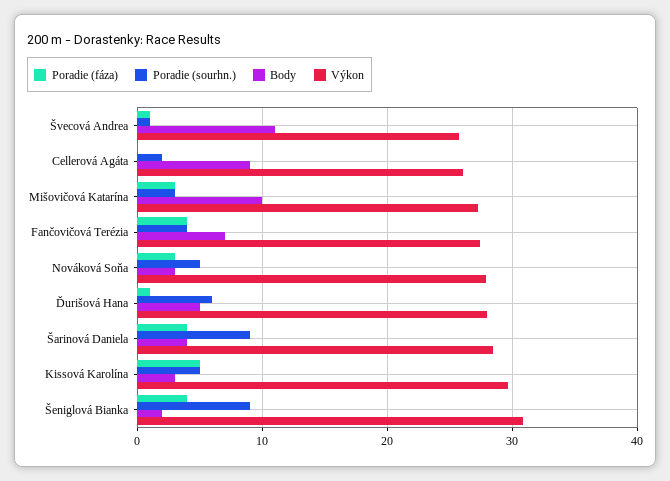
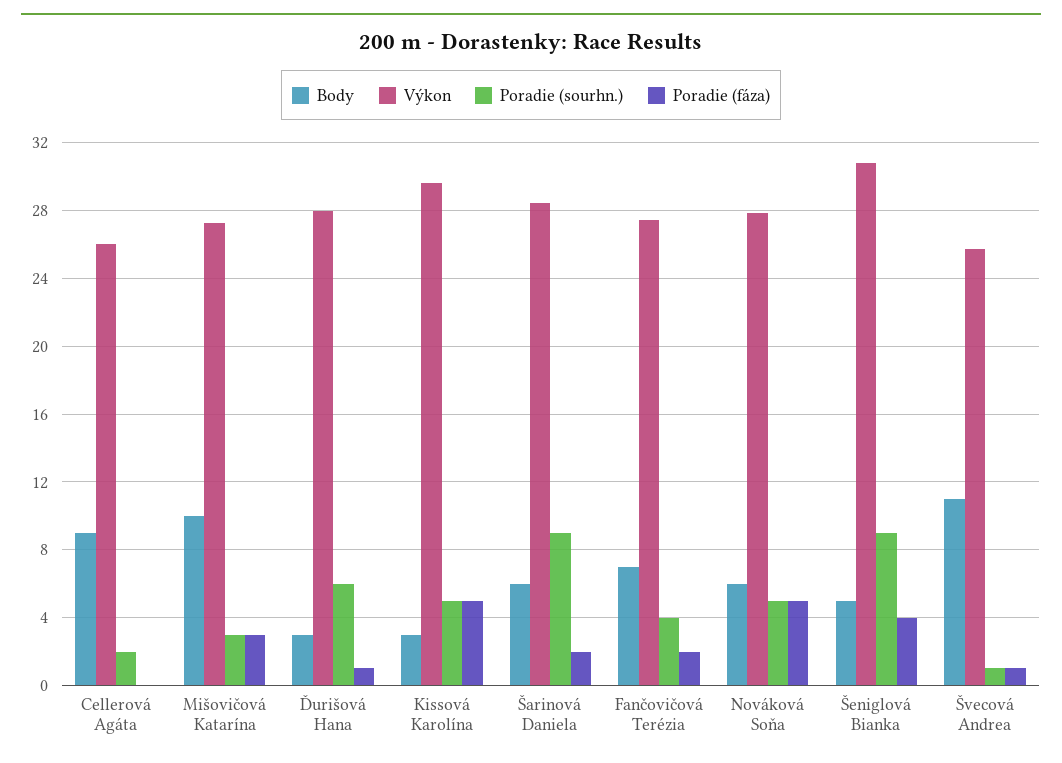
Poradie (fáza), Fančovičová Terézia: 4 -> 2
Poradie (fáza), Nováková Soňa: 3 -> 5
Body, Nováková Soňa: 3 -> 6
Body, Ďurišová Hana: 5 -> 3
Poradie (fáza), Šarinová Daniela: 4 -> 2
Body, Šarinová Daniela: 4 -> 6
Body, Šeniglová Bianka: 2 -> 5

